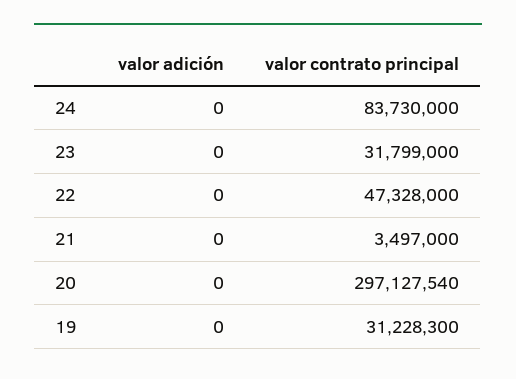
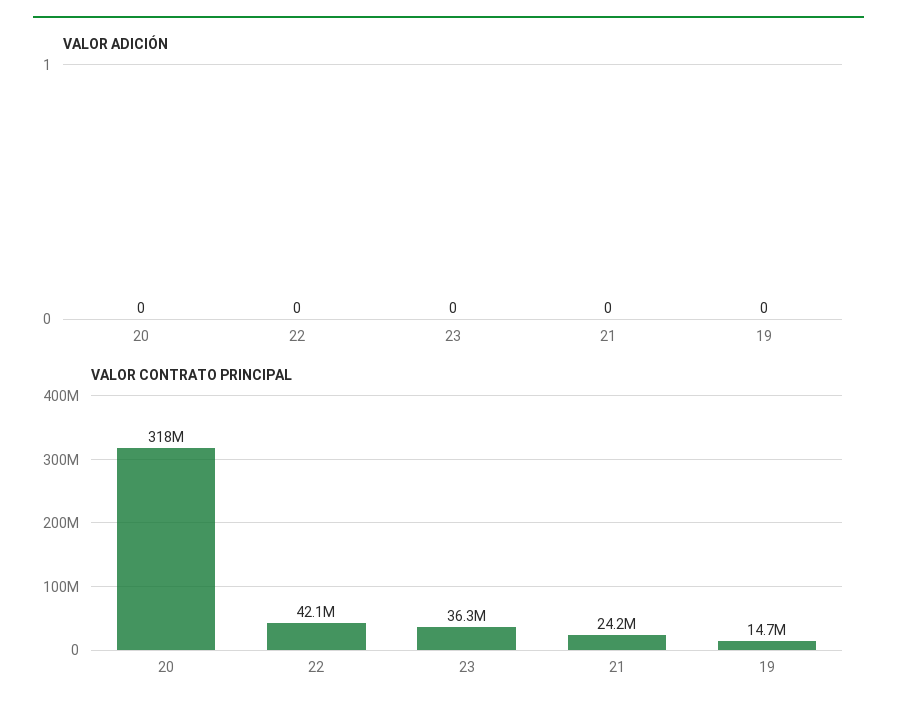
valor adición, 24: 0 -> none
valor contrato principal, 24: 83730000 -> none
valor contrato principal, 23: 31799000 -> 36300000
valor contrato principal, 22: 47328000 -> 42100000
valor contrato principal, 21: 3497000 -> 24200000
valor contrato principal, 20: 297127540 -> 318000000
valor contrato principal, 19: 31228300 -> 14700000

